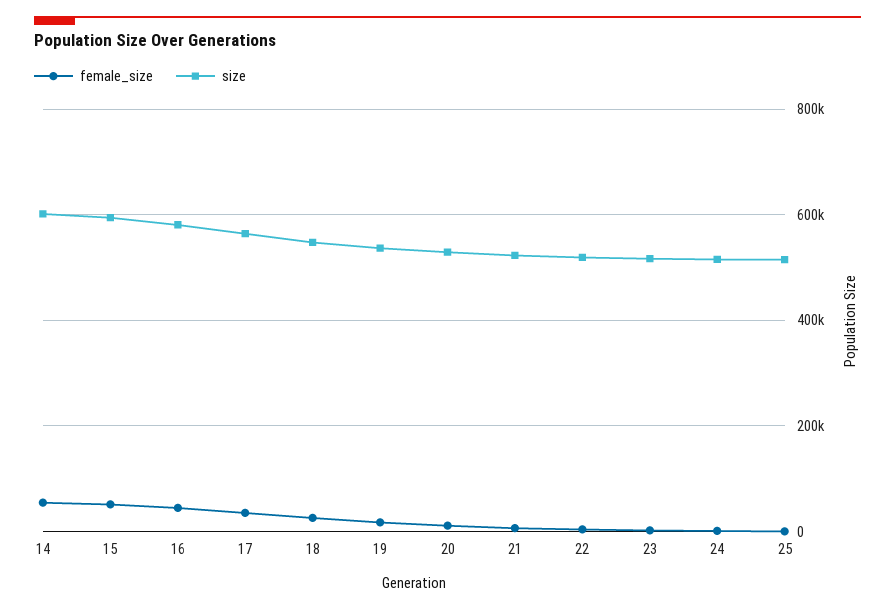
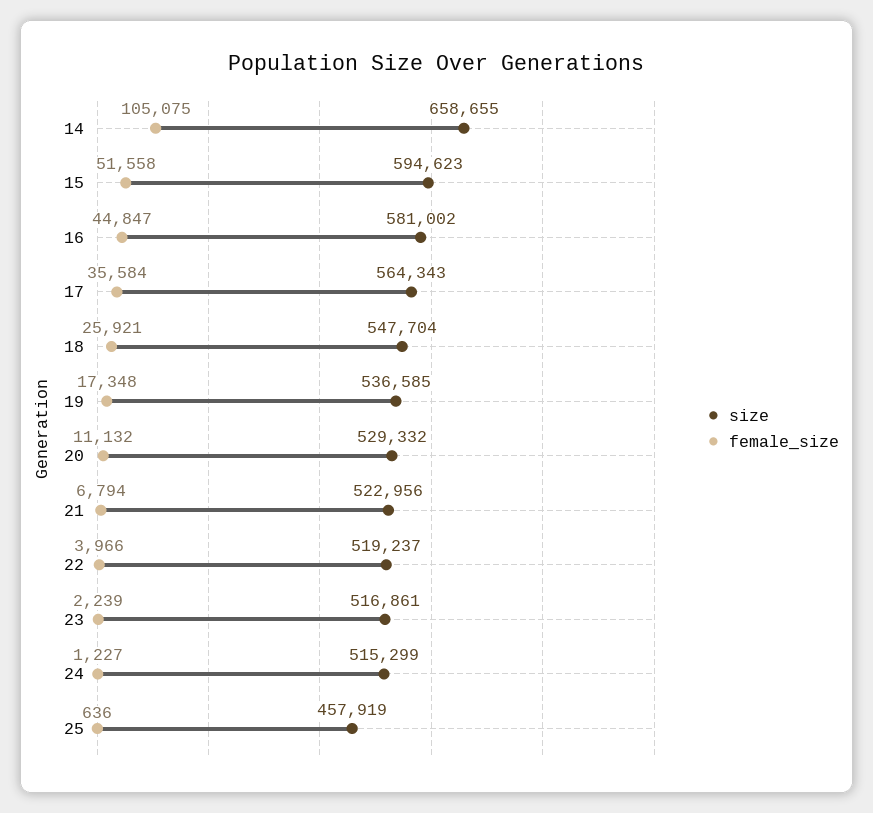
female_size, 14: 60000 -> 105075
size, 14: 600000 -> 658655
size, 25: 520000 -> 457919

